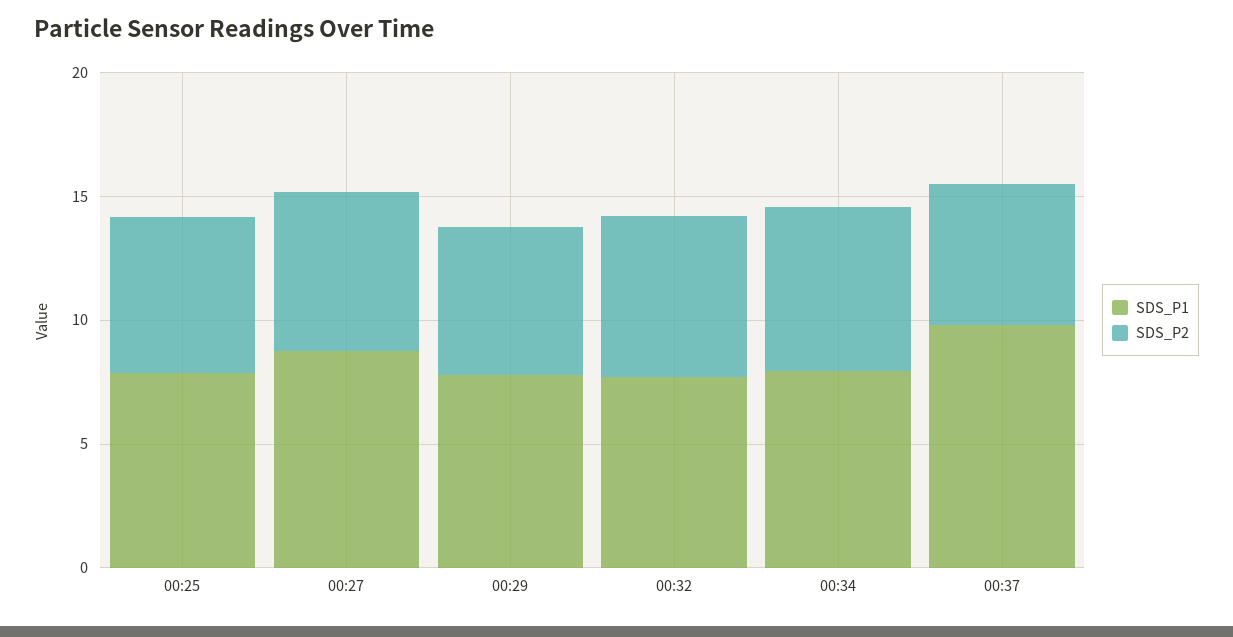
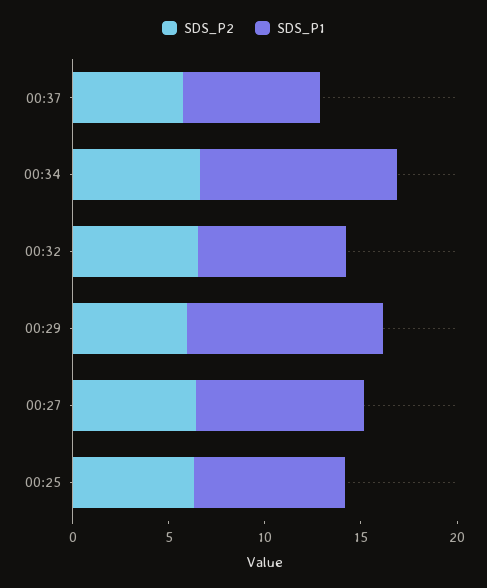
SDS_P1, 00:29: 8 -> 10
SDS_P1, 00:34: 8 -> 10
SDS_P1, 00:37: 10 -> 7

